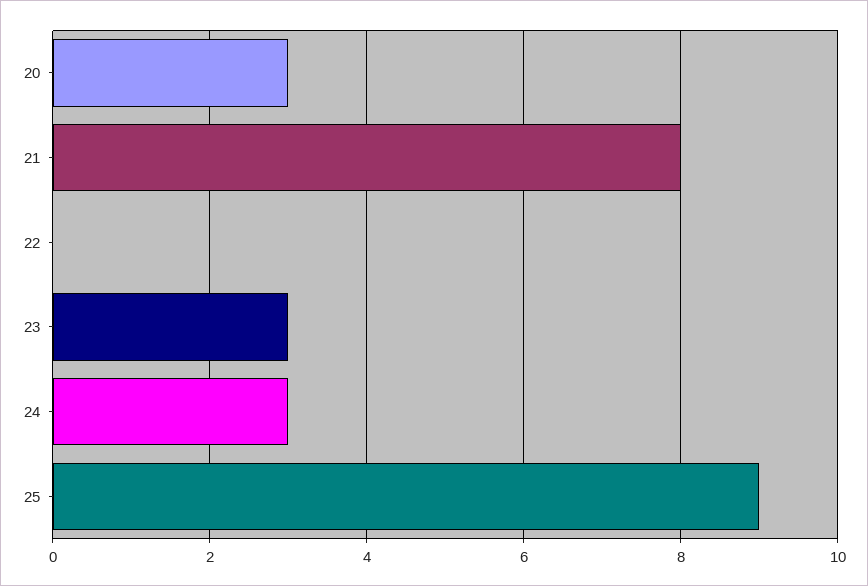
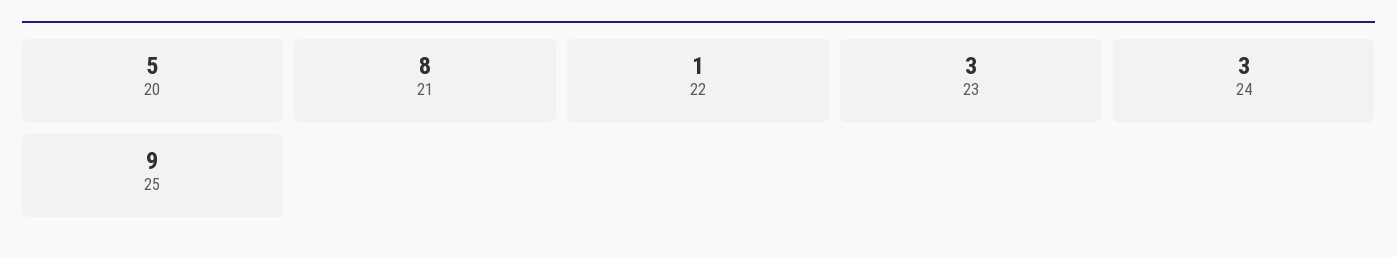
20: 3 -> 5
22: 0 -> 1

